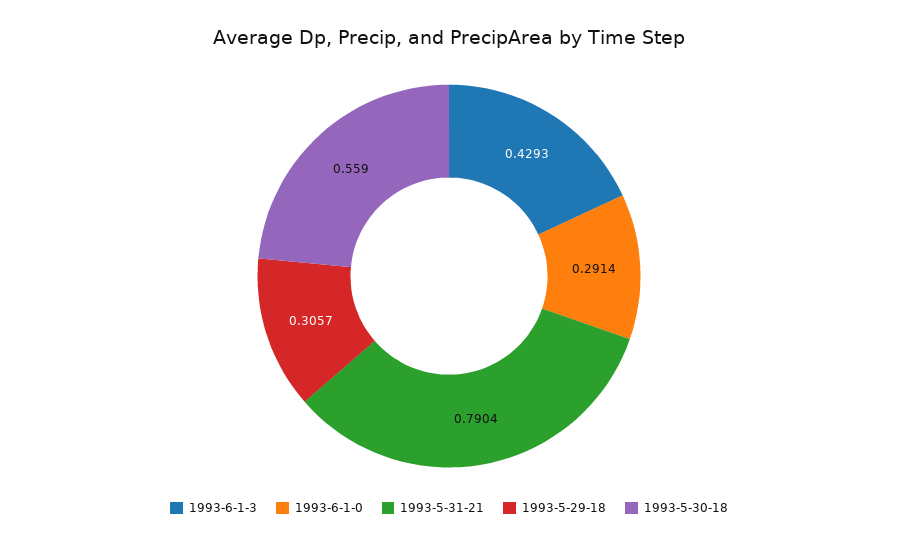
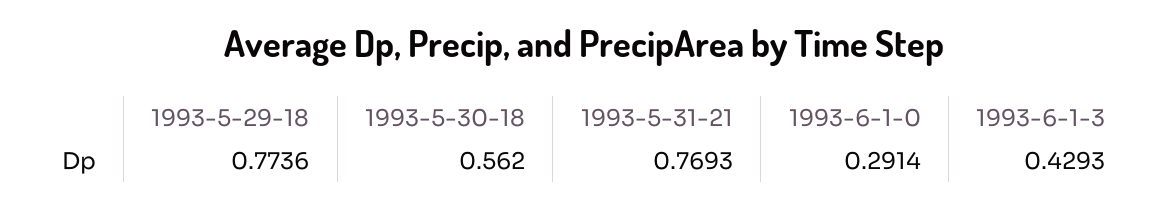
1993-5-31-21: 0.7904 -> 0.7693
1993-5-29-18: 0.3057 -> 0.7736
1993-5-30-18: 0.559 -> 0.562

